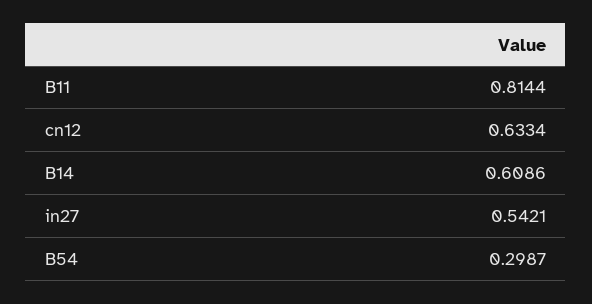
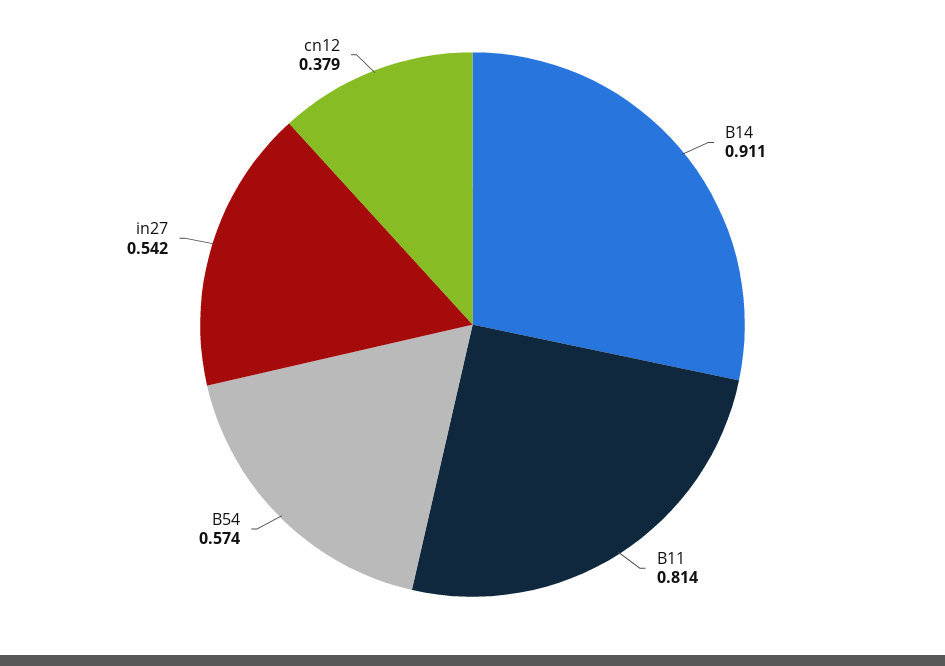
cn12: 0.6334 -> 0.379
B14: 0.6086 -> 0.911
B54: 0.2987 -> 0.574

